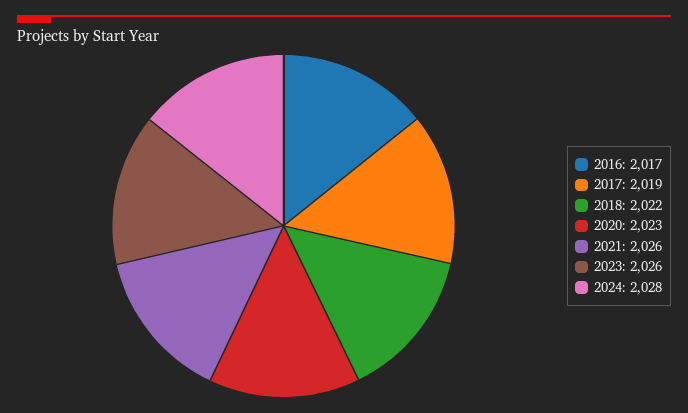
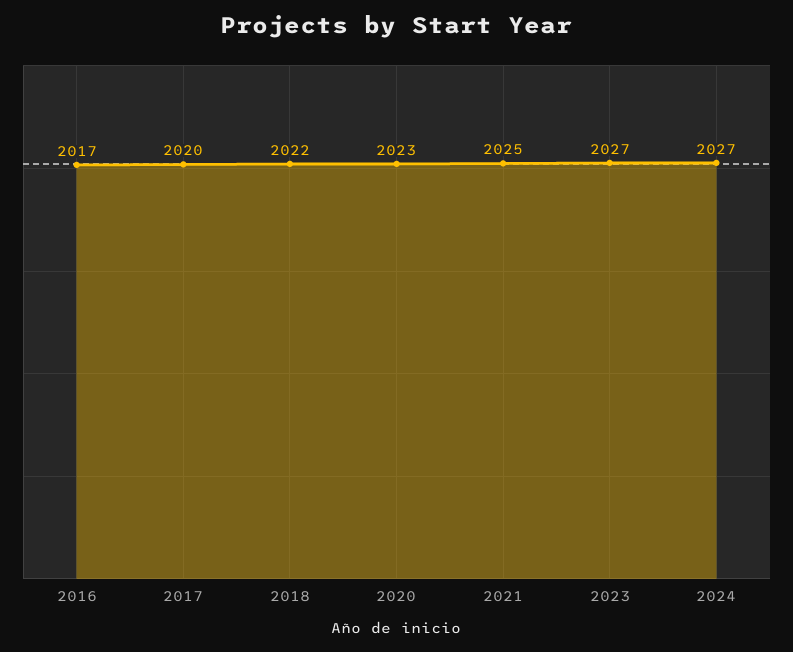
2017: 2019 -> 2020
2021: 2026 -> 2025
2023: 2026 -> 2027
2024: 2028 -> 2027

